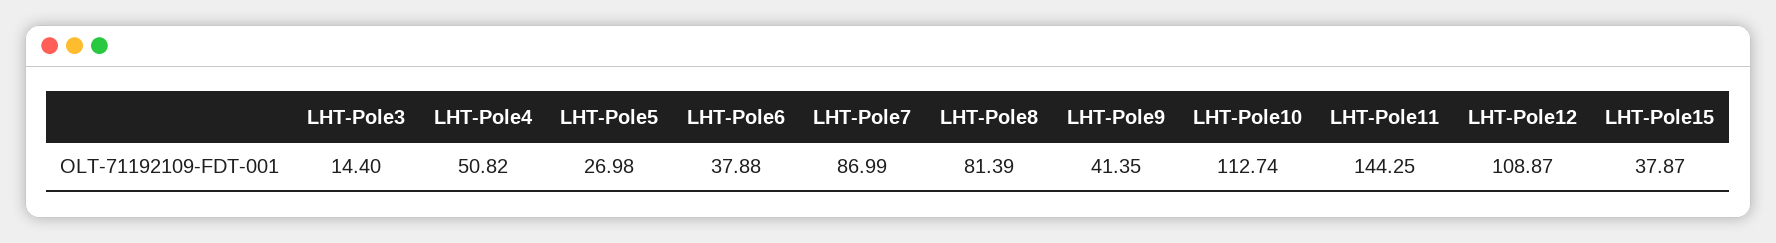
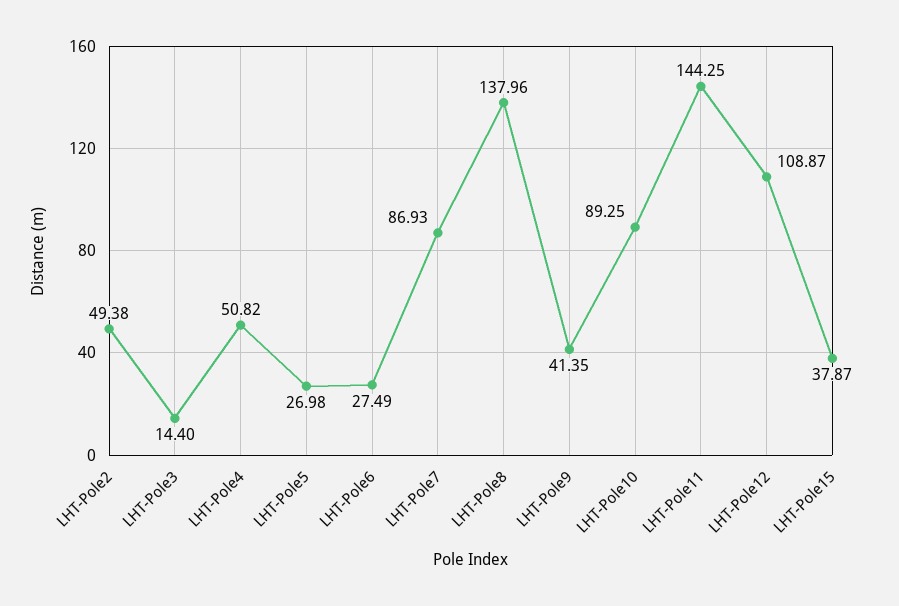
LHT-Pole6: 37.88 -> 27.49
LHT-Pole7: 86.99 -> 86.93
LHT-Pole8: 81.39 -> 137.96
LHT-Pole10: 112.74 -> 89.25
LHT-Pole2: none -> 49.38

